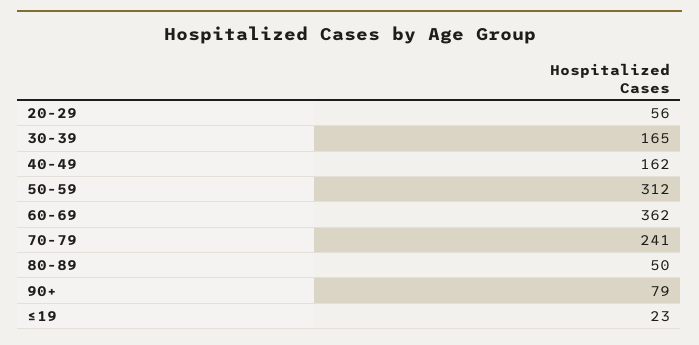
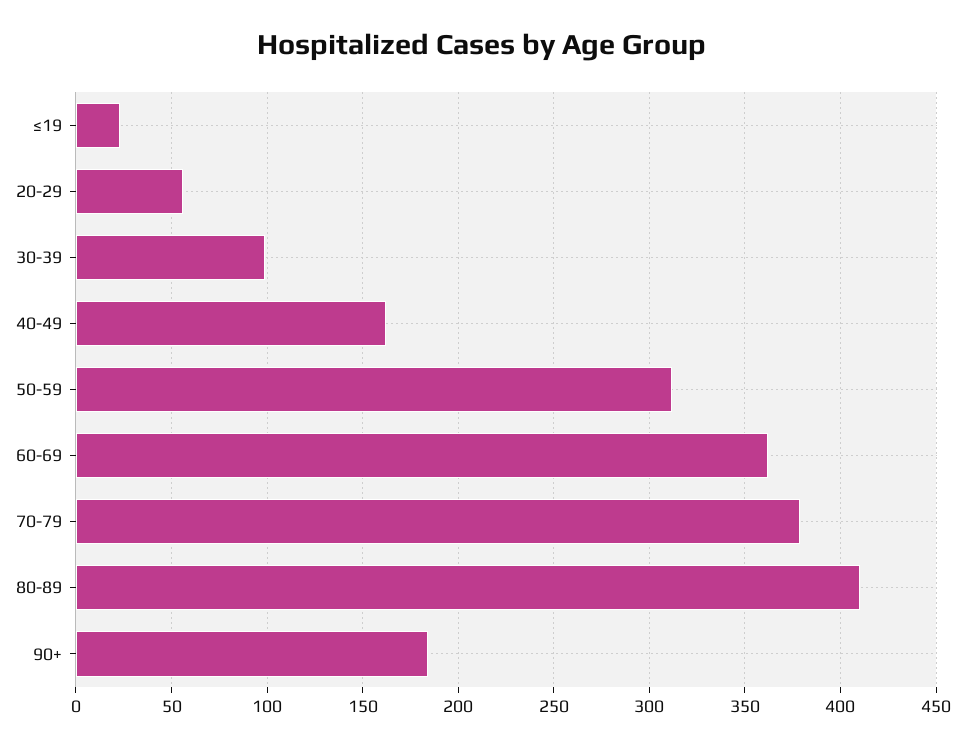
30-39: 165 -> 100
70-79: 241 -> 380
80-89: 50 -> 410
90+: 79 -> 185

